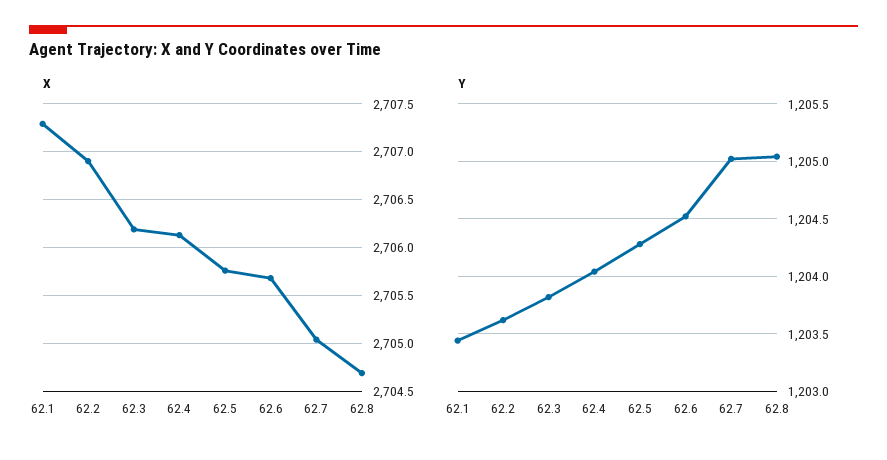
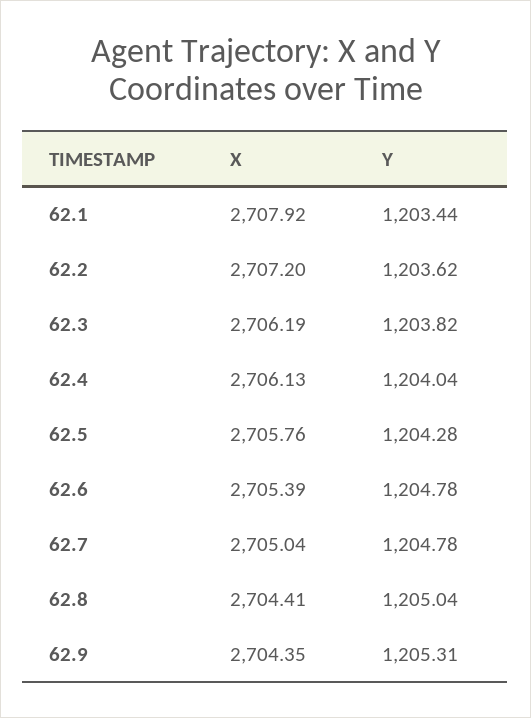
X, 62.1: 2707.3 -> 2707.92
X, 62.2: 2706.9 -> 2707.2
X, 62.6: 2705.7 -> 2705.39
X, 62.8: 2704.7 -> 2704.41
Y, 62.6: 1204.5 -> 1204.78
Y, 62.7: 1205 -> 1204.78
X, 62.9: none -> 2704.35
Y, 62.9: none -> 1205.31

